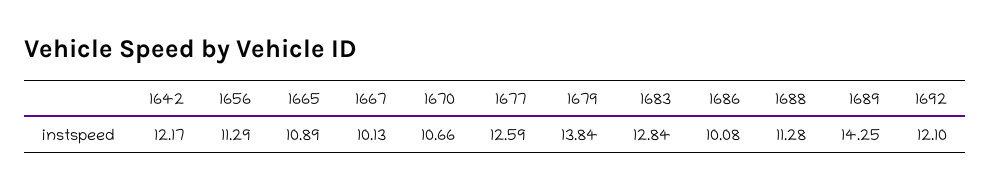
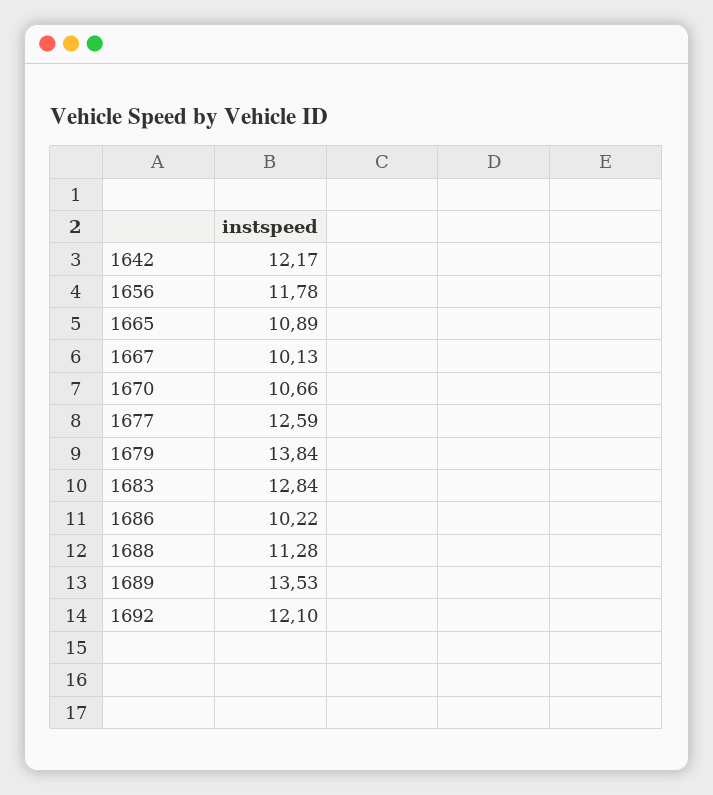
1656: 11.29 -> 11.78
1686: 10.08 -> 10.22
1689: 14.25 -> 13.53

